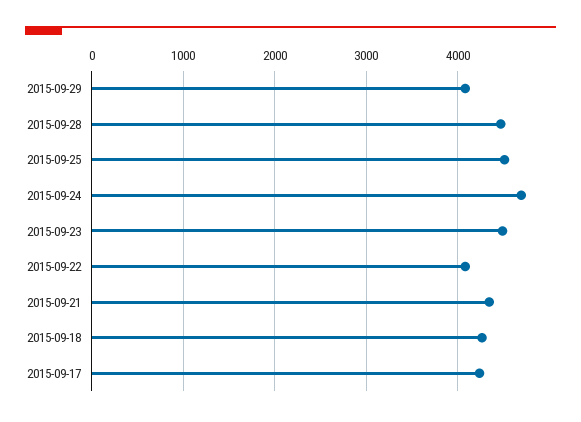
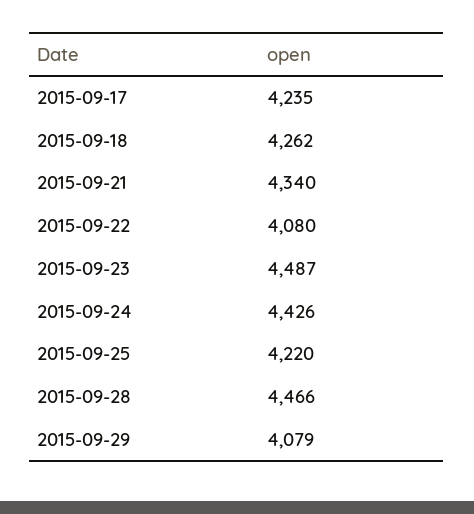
2015-09-25: 4500 -> 4220
2015-09-24: 4700 -> 4426

